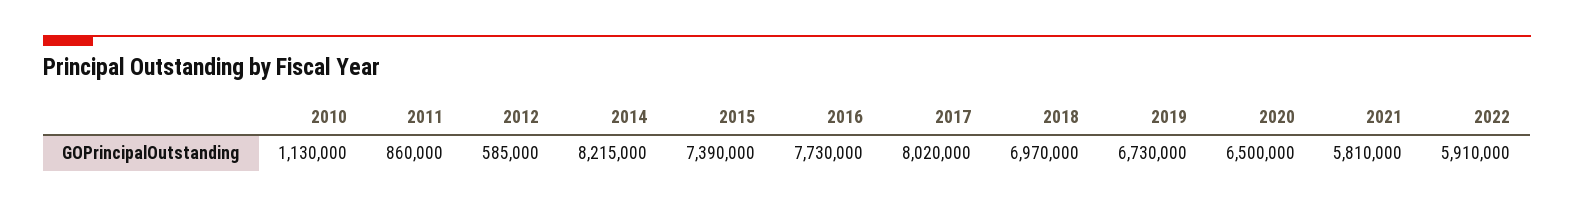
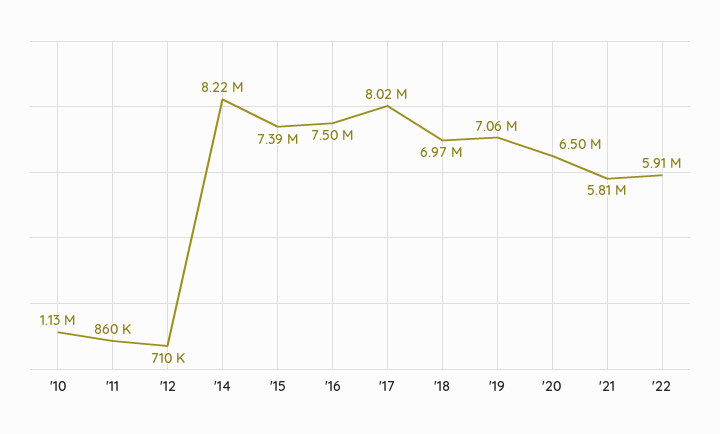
2012: 585000 -> 710000
2016: 7730000 -> 7500000
2019: 6730000 -> 7060000

